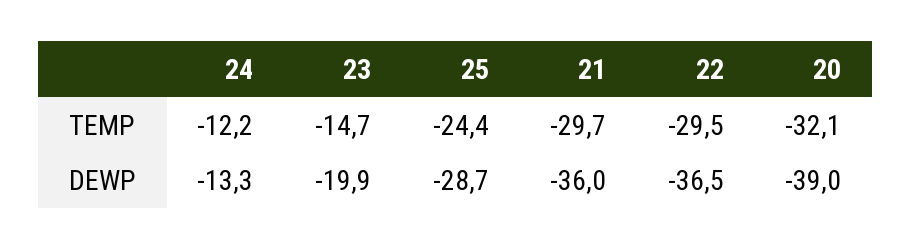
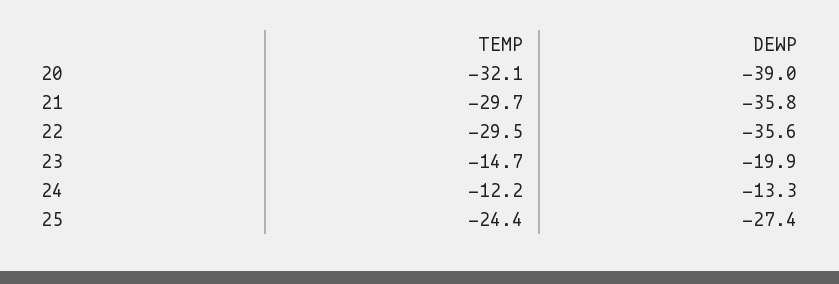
25, DEWP: -28.7 -> -27.4
21, DEWP: -36 -> -35.8
22, DEWP: -36.5 -> -35.6

